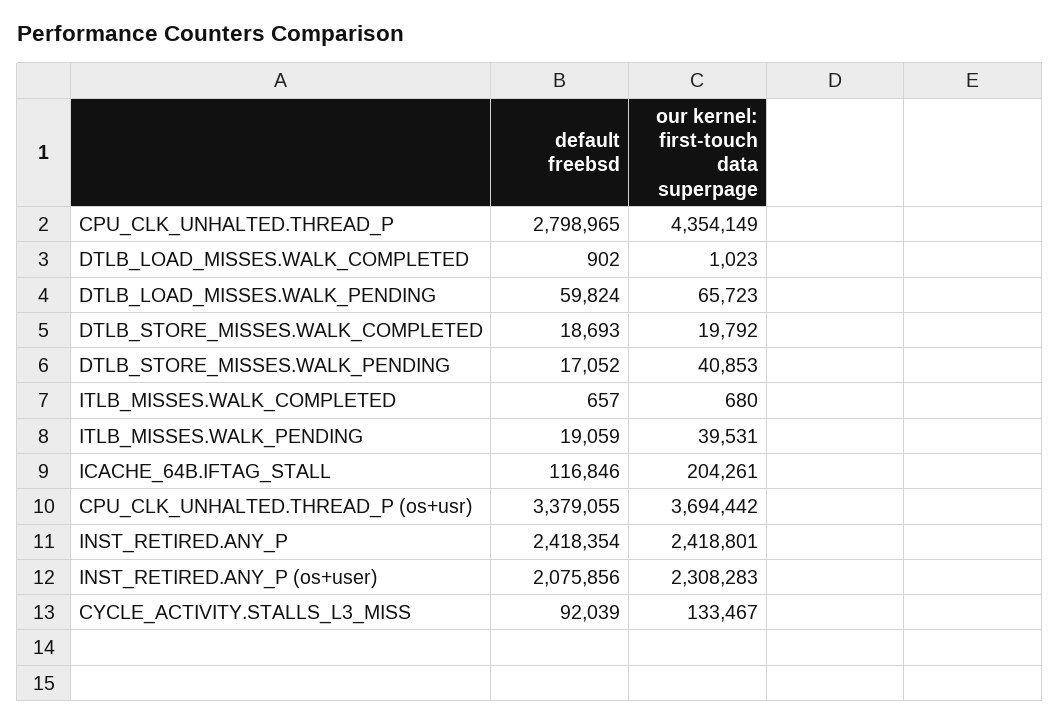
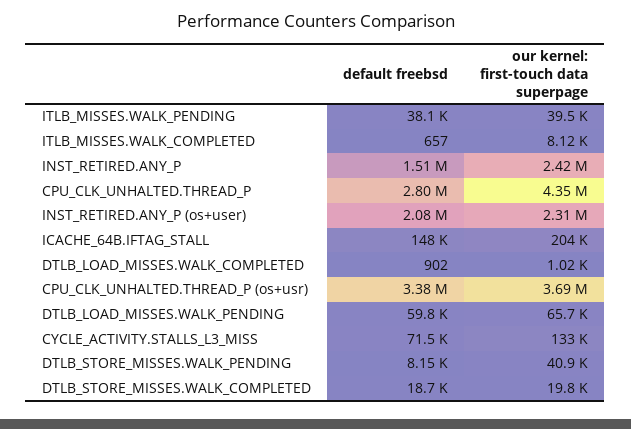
default freebsd, DTLB_STORE_MISSES.WALK_PENDING: 17052 -> 8150
our kernel: first-touch data superpage, ITLB_MISSES.WALK_COMPLETED: 680 -> 8120
default freebsd, ITLB_MISSES.WALK_PENDING: 19059 -> 38100
default freebsd, ICACHE_64B.IFTAG_STALL: 116846 -> 148000
default freebsd, INST_RETIRED.ANY_P: 2418354 -> 1510000
default freebsd, CYCLE_ACTIVITY.STALLS_L3_MISS: 92039 -> 71500

